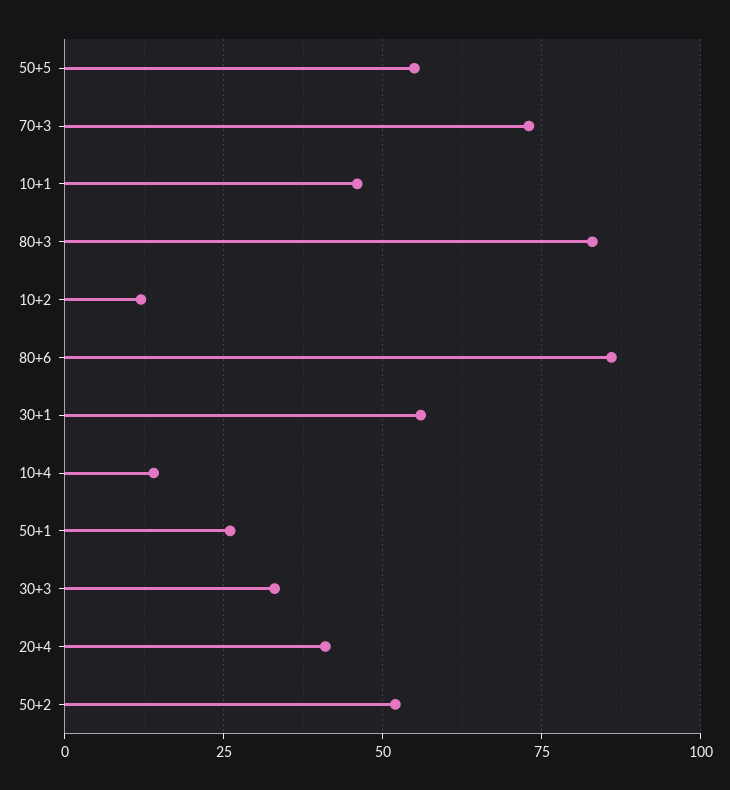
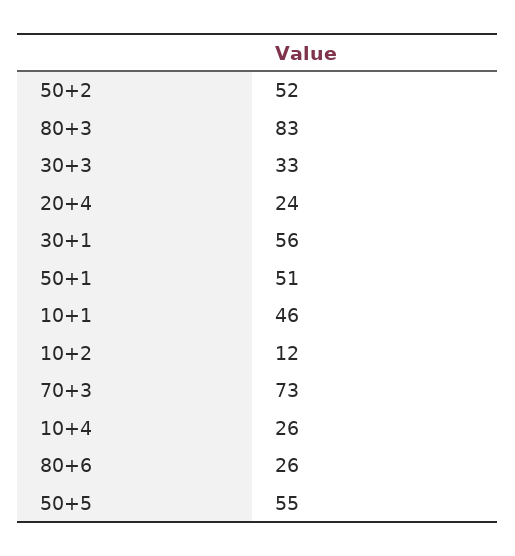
80+6: 85 -> 26
10+4: 15 -> 26
50+1: 25 -> 51
20+4: 40 -> 24

